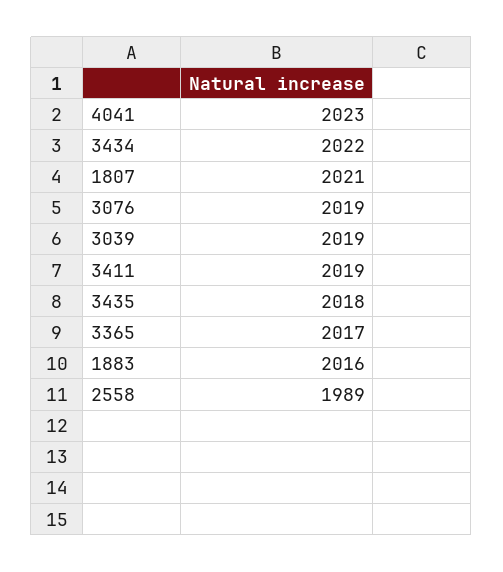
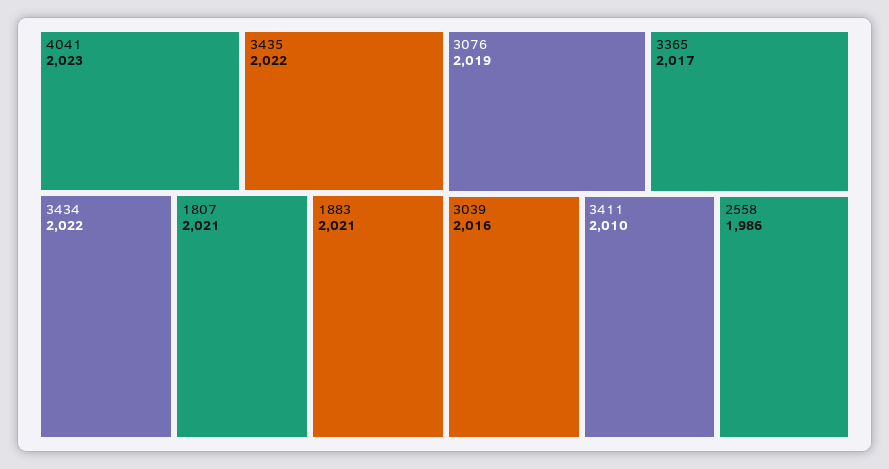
3039: 2019 -> 2016
3411: 2019 -> 2010
3435: 2018 -> 2022
1883: 2016 -> 2021
2558: 1989 -> 1986

